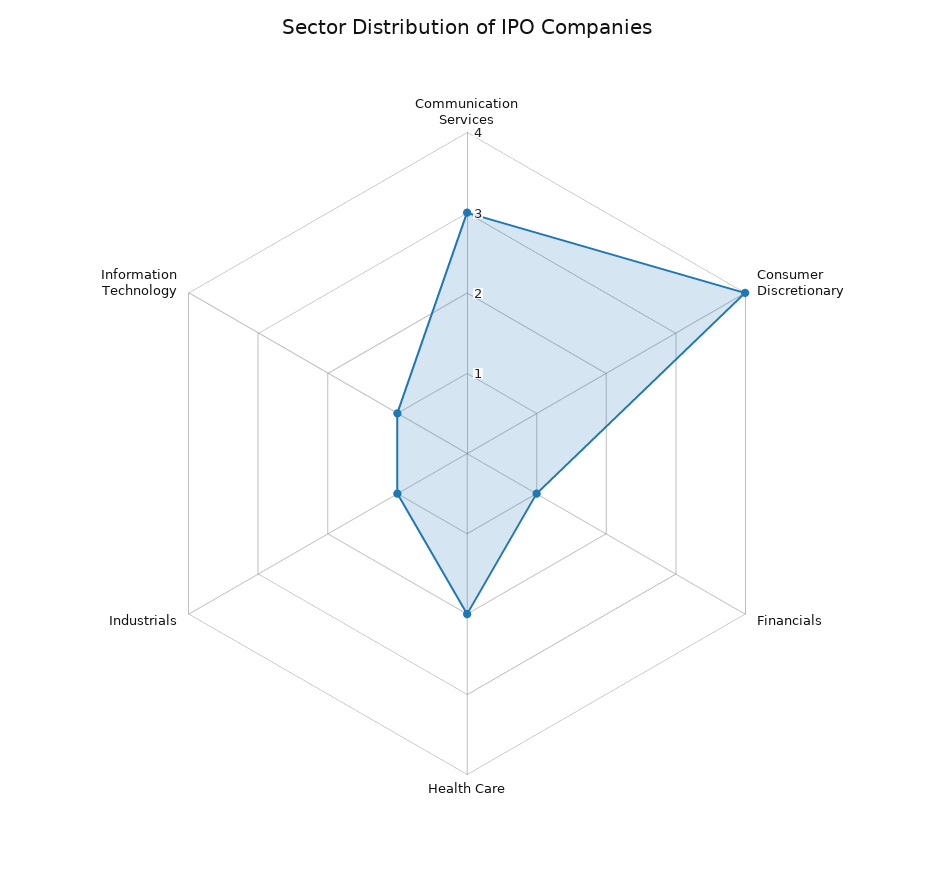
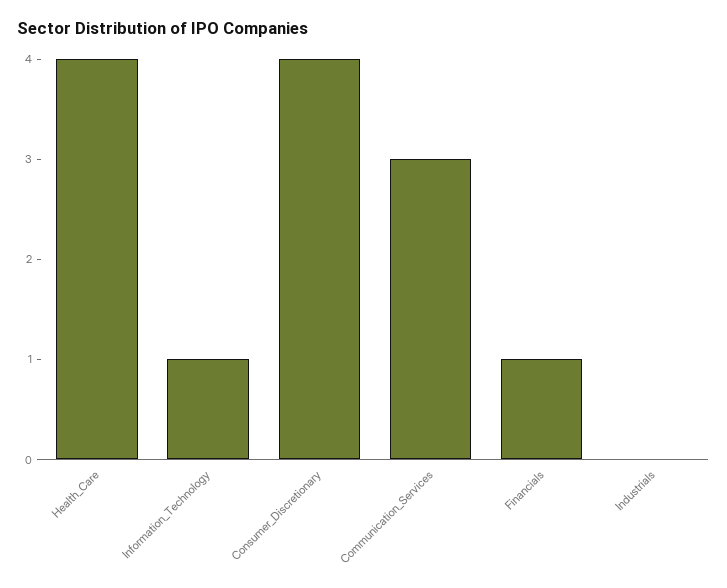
Health Care: 2 -> 4
Industrials: 1 -> 0

